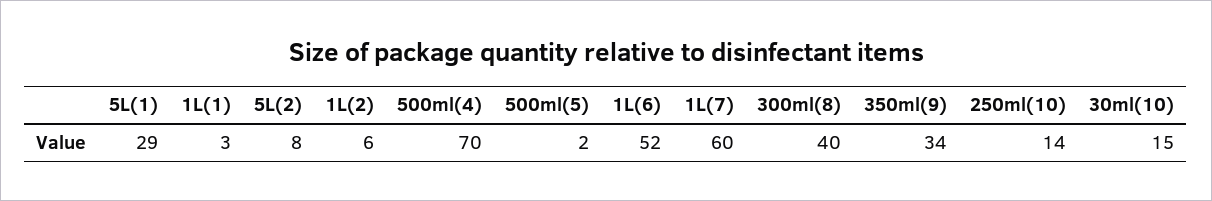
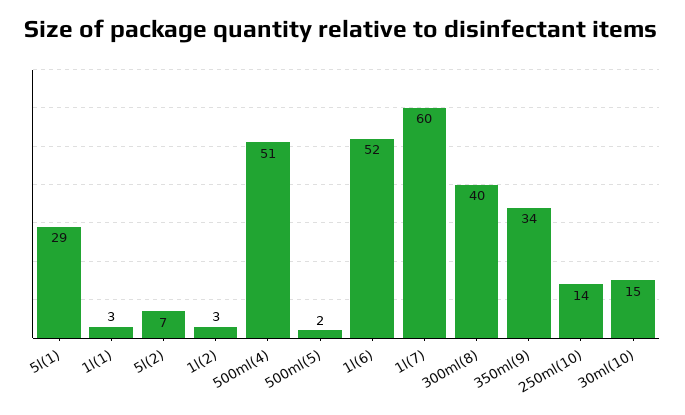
5L(2): 8 -> 7
1L(2): 6 -> 3
500ml(4): 70 -> 51

